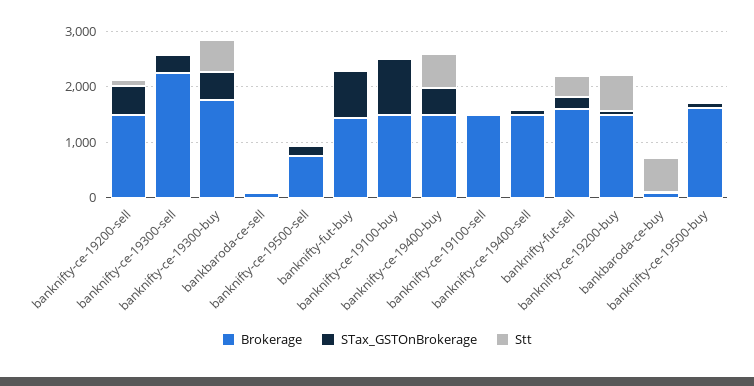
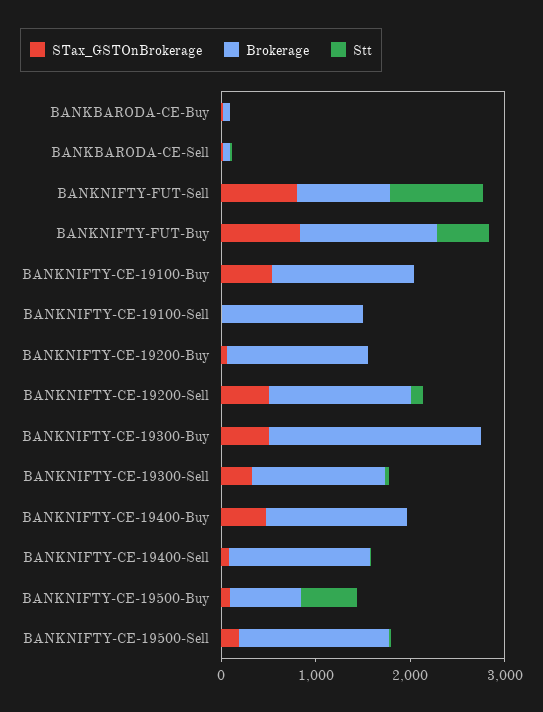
Brokerage, banknifty-ce-19300-sell: 2200 -> 1400
Brokerage, banknifty-ce-19300-buy: 1800 -> 2200
Stt, banknifty-ce-19300-buy: 600 -> 0
Brokerage, banknifty-ce-19500-sell: 800 -> 1600
Stt, banknifty-fut-buy: 0 -> 600
STax_GSTOnBrokerage, banknifty-ce-19100-buy: 1000 -> 600
Stt, banknifty-ce-19400-buy: 600 -> 0
Brokerage, banknifty-fut-sell: 1600 -> 1000
STax_GSTOnBrokerage, banknifty-fut-sell: 200 -> 800
Stt, banknifty-fut-sell: 400 -> 1000
Stt, banknifty-ce-19200-buy: 600 -> 0
Stt, bankbaroda-ce-buy: 600 -> 0
Brokerage, banknifty-ce-19500-buy: 1600 -> 800
Stt, banknifty-ce-19500-buy: 0 -> 600

